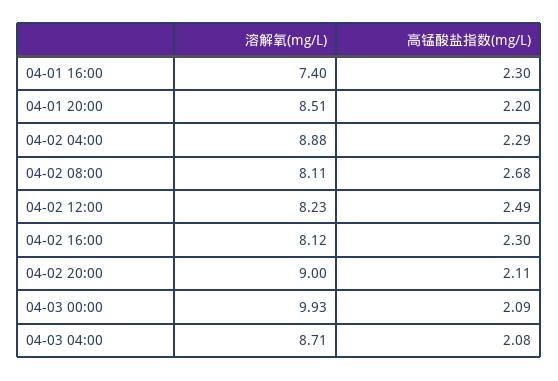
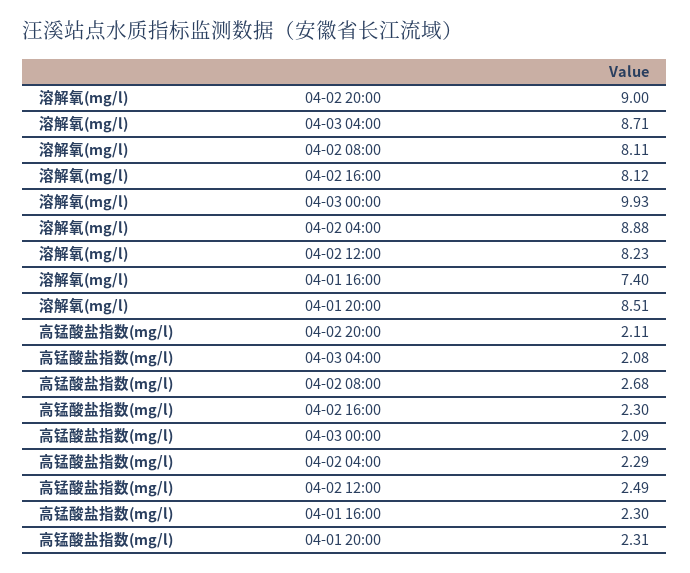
高锰酸盐指数(mg/L), 04-01 20:00: 2.2 -> 2.31

